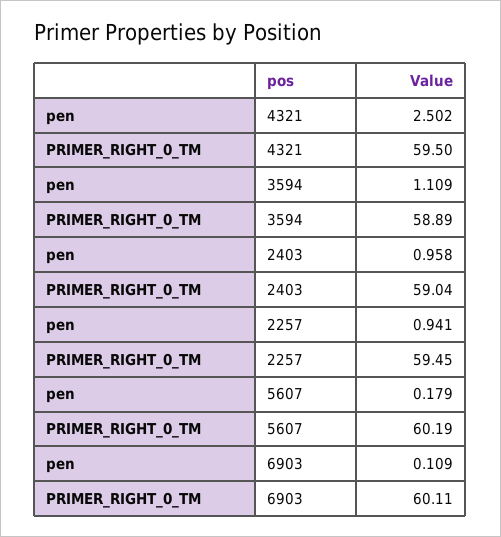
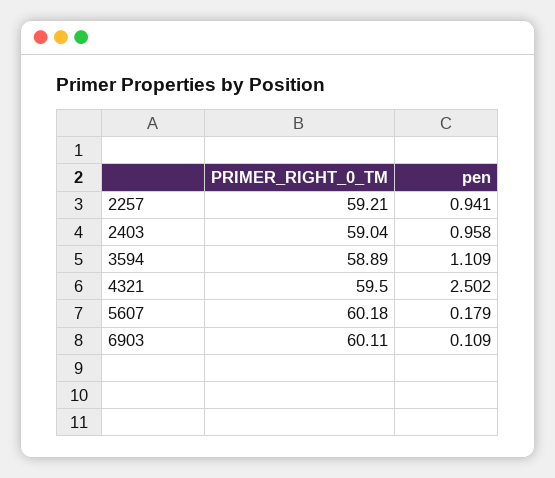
PRIMER_RIGHT_0_TM, 2257: 59.45 -> 59.21
PRIMER_RIGHT_0_TM, 5607: 60.19 -> 60.18

